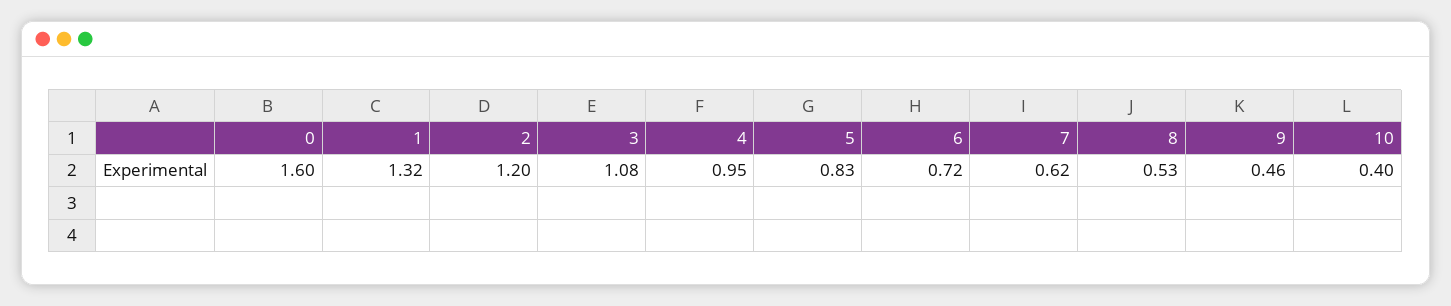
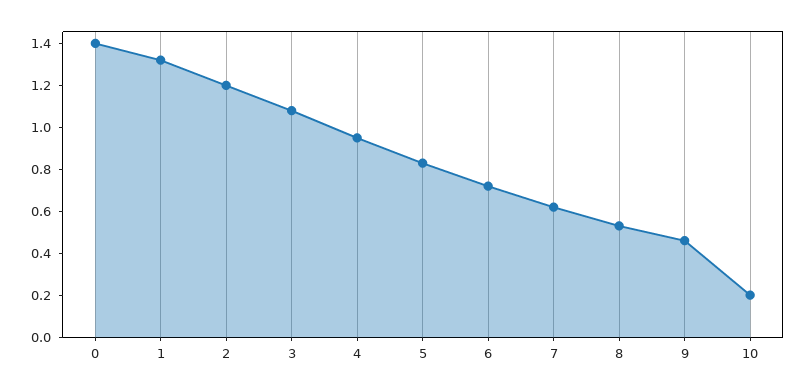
0: 1.6 -> 1.4
10: 0.4 -> 0.2

